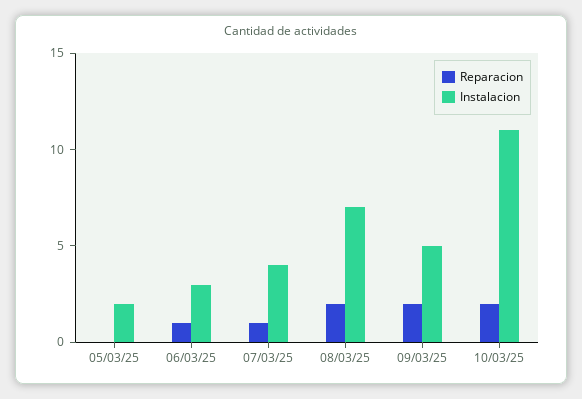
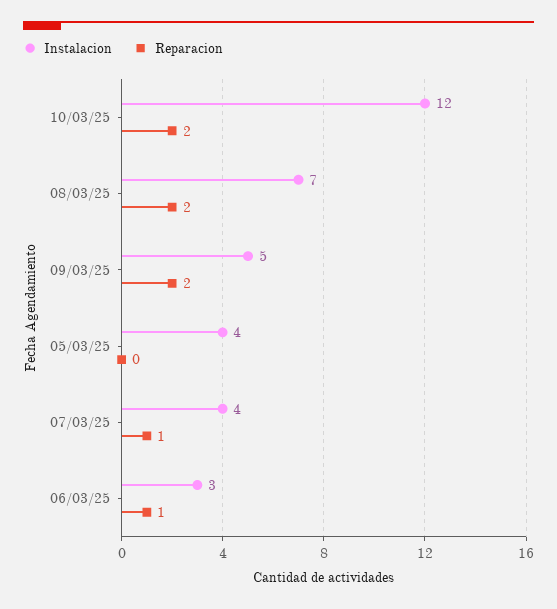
Instalacion, 05/03/25: 2 -> 4
Instalacion, 10/03/25: 11 -> 12

